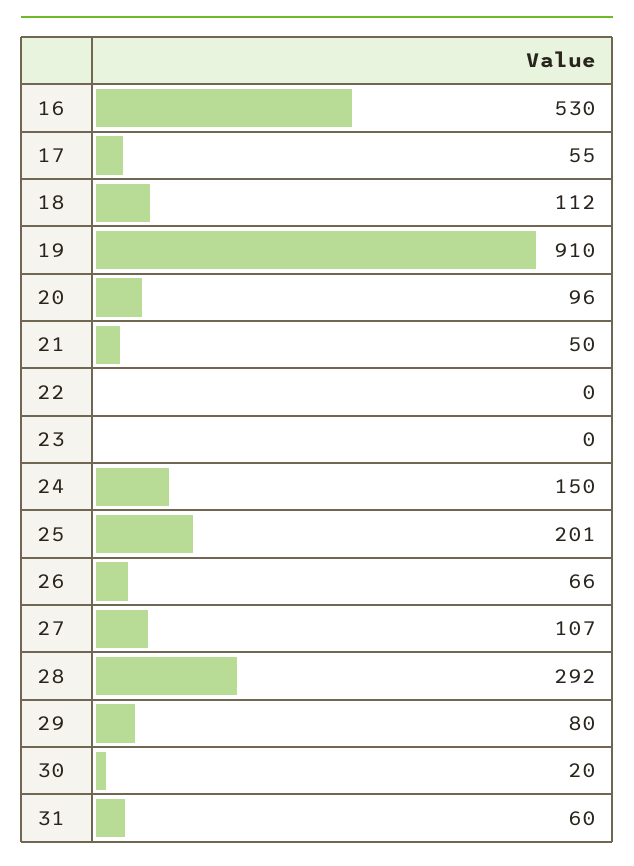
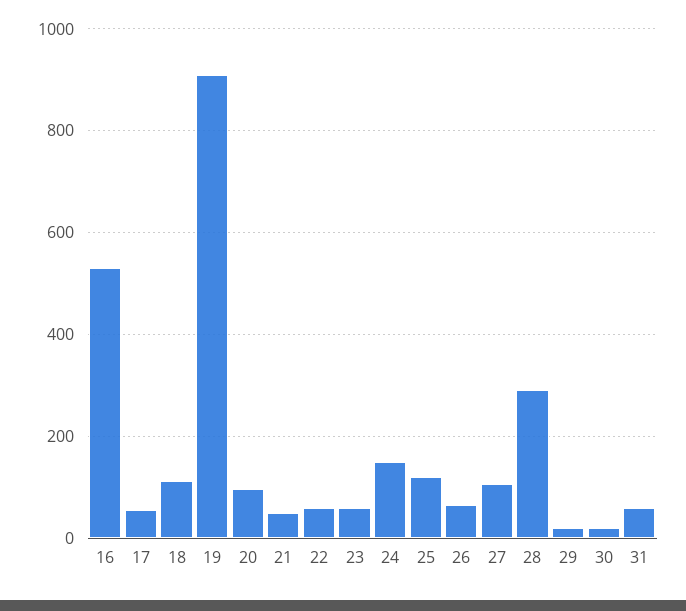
22: 0 -> 60
23: 0 -> 60
25: 201 -> 120
29: 80 -> 20

